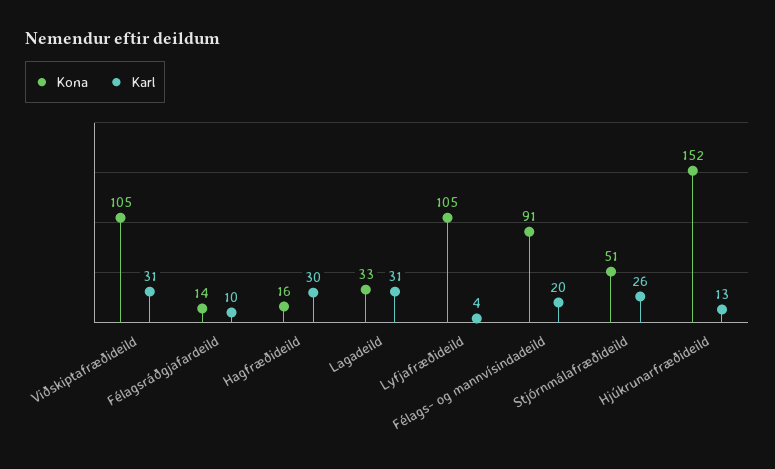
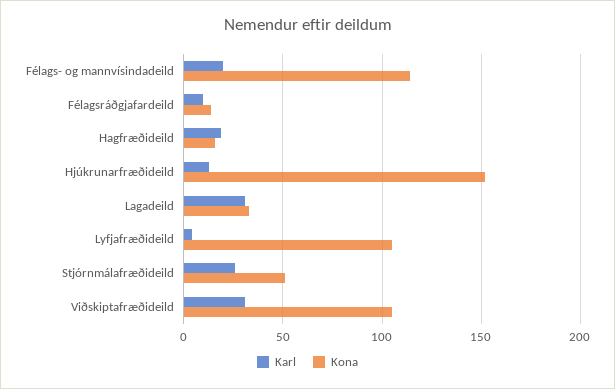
Karl, Hagfræðideild: 30 -> 20
Kona, Félags- og mannvísindadeild: 91 -> 115

